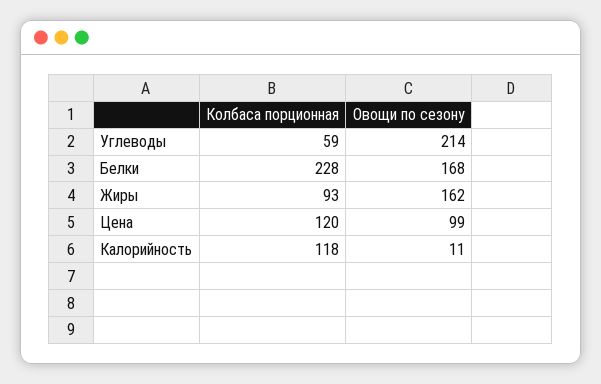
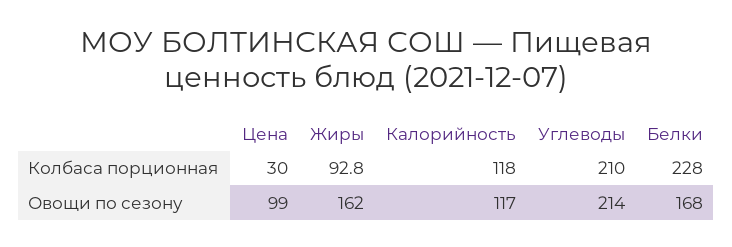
Колбаса порционная, Углеводы: 59 -> 210
Колбаса порционная, Цена: 120 -> 30
Овощи по сезону, Калорийность: 11 -> 117

